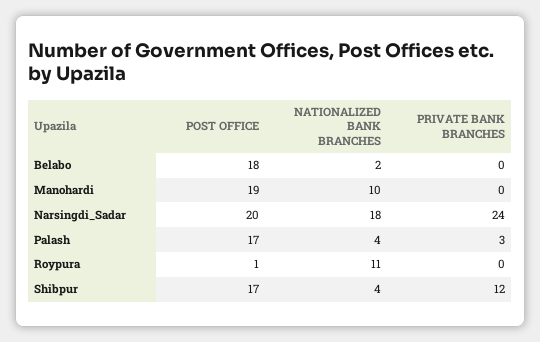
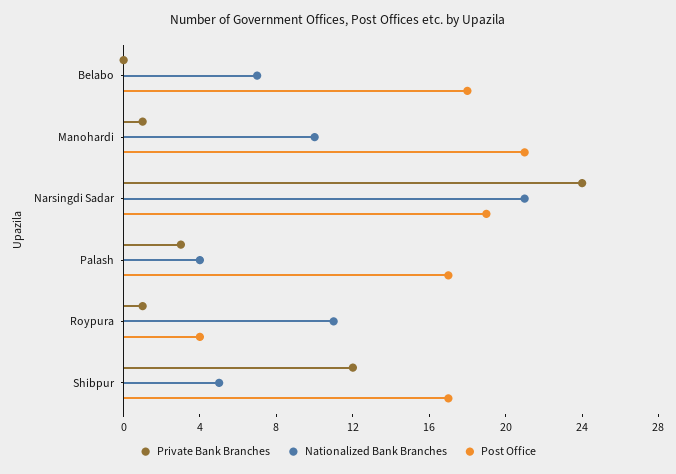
NATIONALIZED BANK BRANCHES, Belabo: 2 -> 7
POST OFFICE, Manohardi: 19 -> 21
PRIVATE BANK BRANCHES, Manohardi: 0 -> 1
POST OFFICE, Narsingdi_Sadar: 20 -> 19
NATIONALIZED BANK BRANCHES, Narsingdi_Sadar: 18 -> 21
POST OFFICE, Roypura: 1 -> 4
PRIVATE BANK BRANCHES, Roypura: 0 -> 1
NATIONALIZED BANK BRANCHES, Shibpur: 4 -> 5

